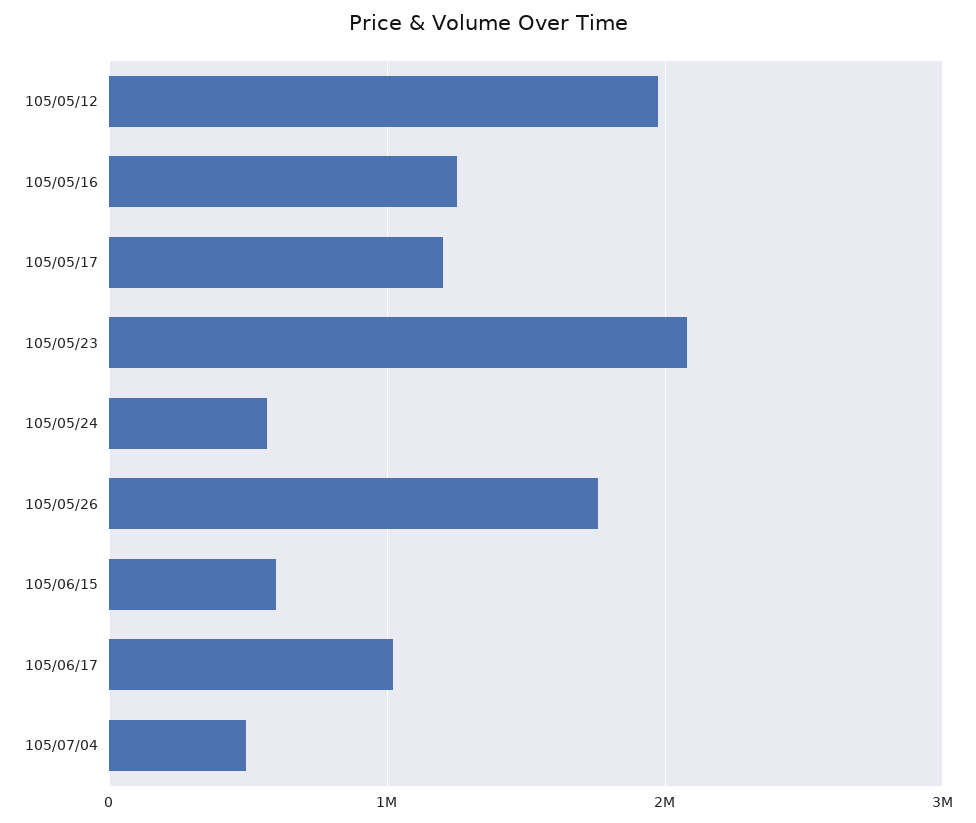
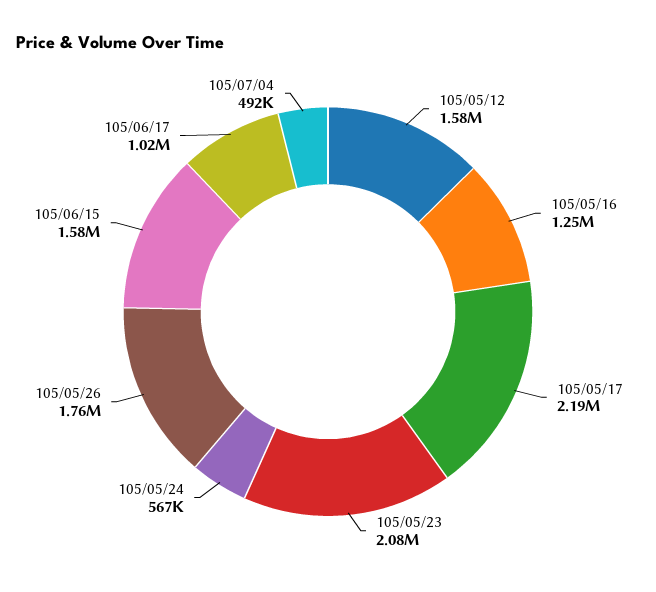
105/05/12: 2000000 -> 1580000
105/05/17: 1200000 -> 2190000
105/06/15: 600000 -> 1580000

